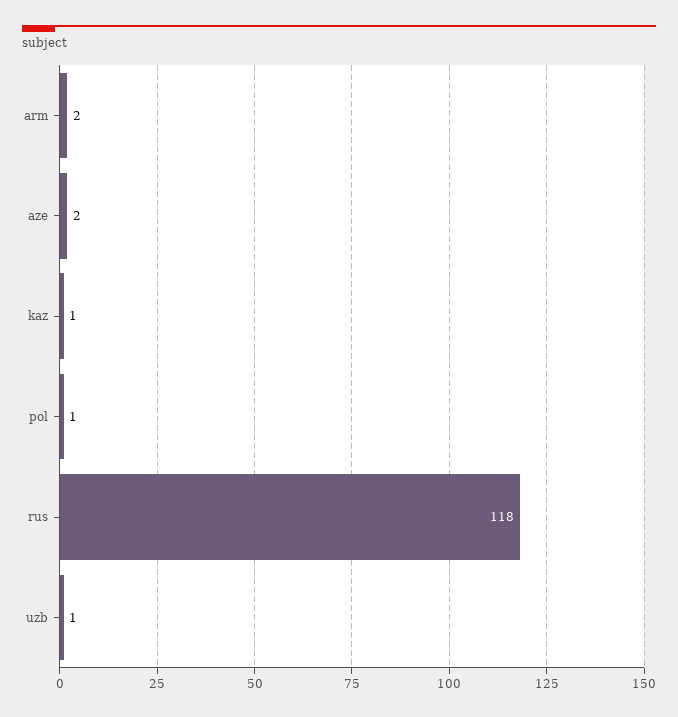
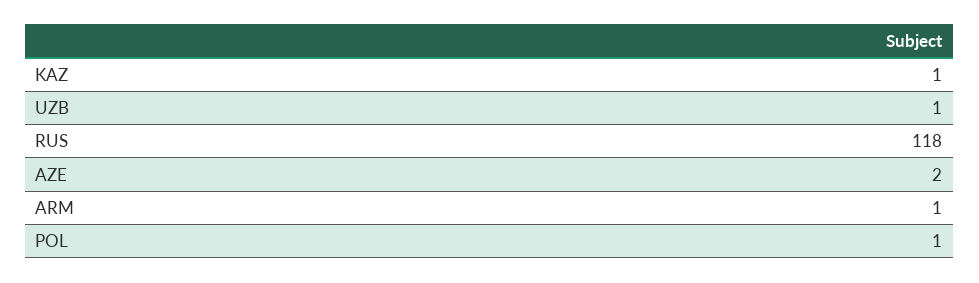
arm: 2 -> 1

